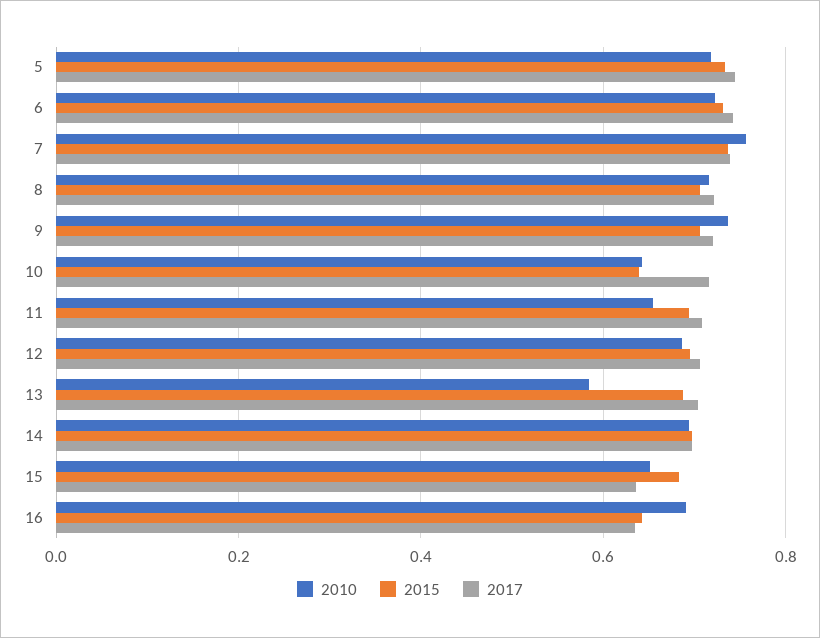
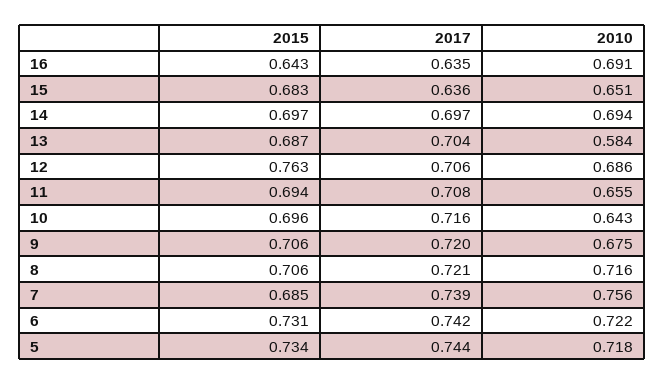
2015, 7: 0.74 -> 0.685
2010, 9: 0.74 -> 0.675
2015, 10: 0.64 -> 0.696
2015, 12: 0.7 -> 0.763

